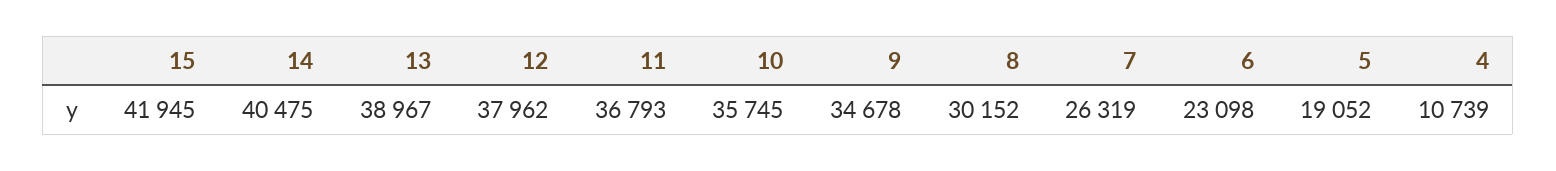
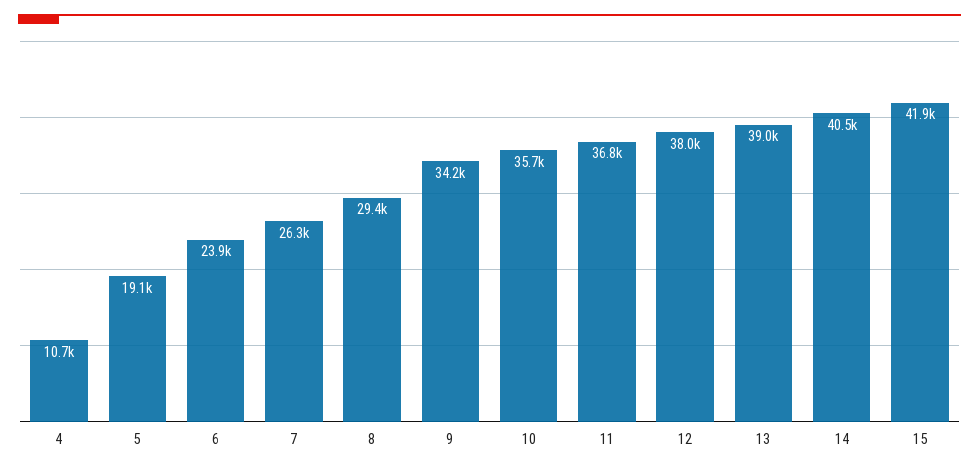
9: 34678 -> 34200
8: 30152 -> 29400
6: 23098 -> 23900

